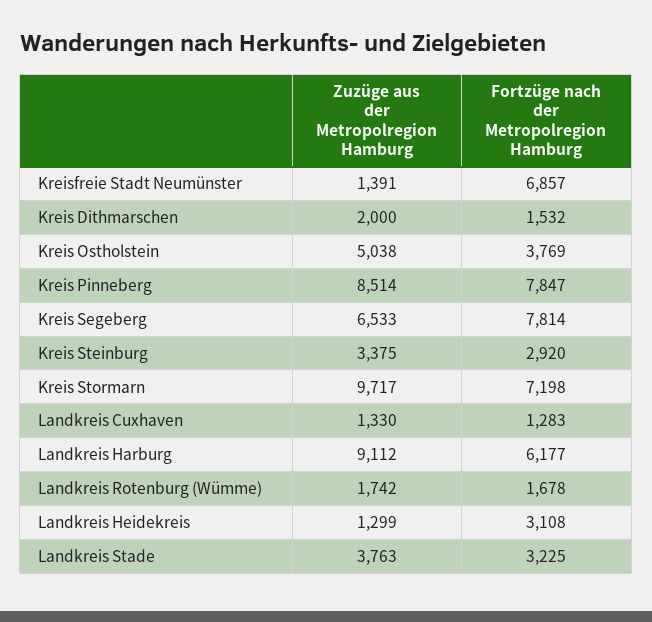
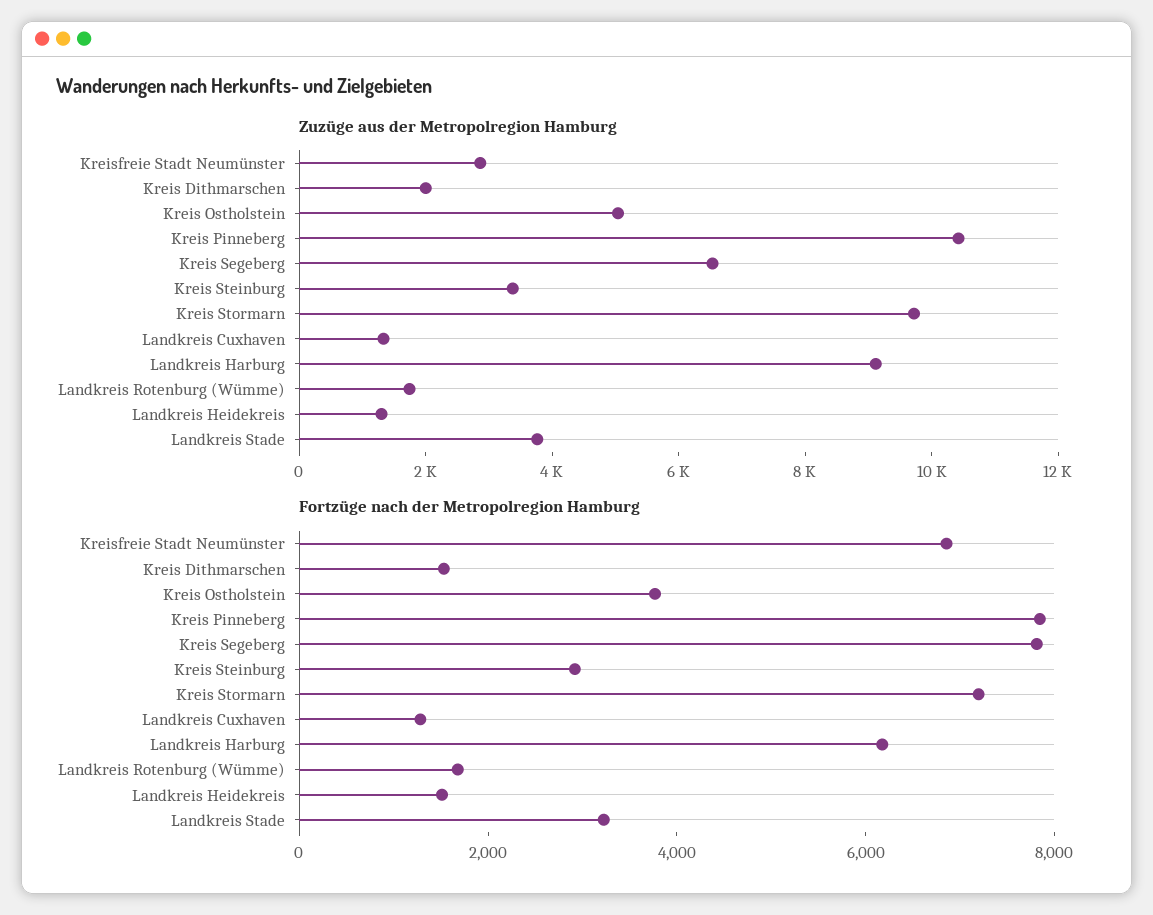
Zuzüge aus der Metropolregion Hamburg, Kreisfreie Stadt Neumünster: 1391 -> 3000
Zuzüge aus der Metropolregion Hamburg, Kreis Pinneberg: 8514 -> 10500
Fortzüge nach der Metropolregion Hamburg, Landkreis Heidekreis: 3108 -> 1500

